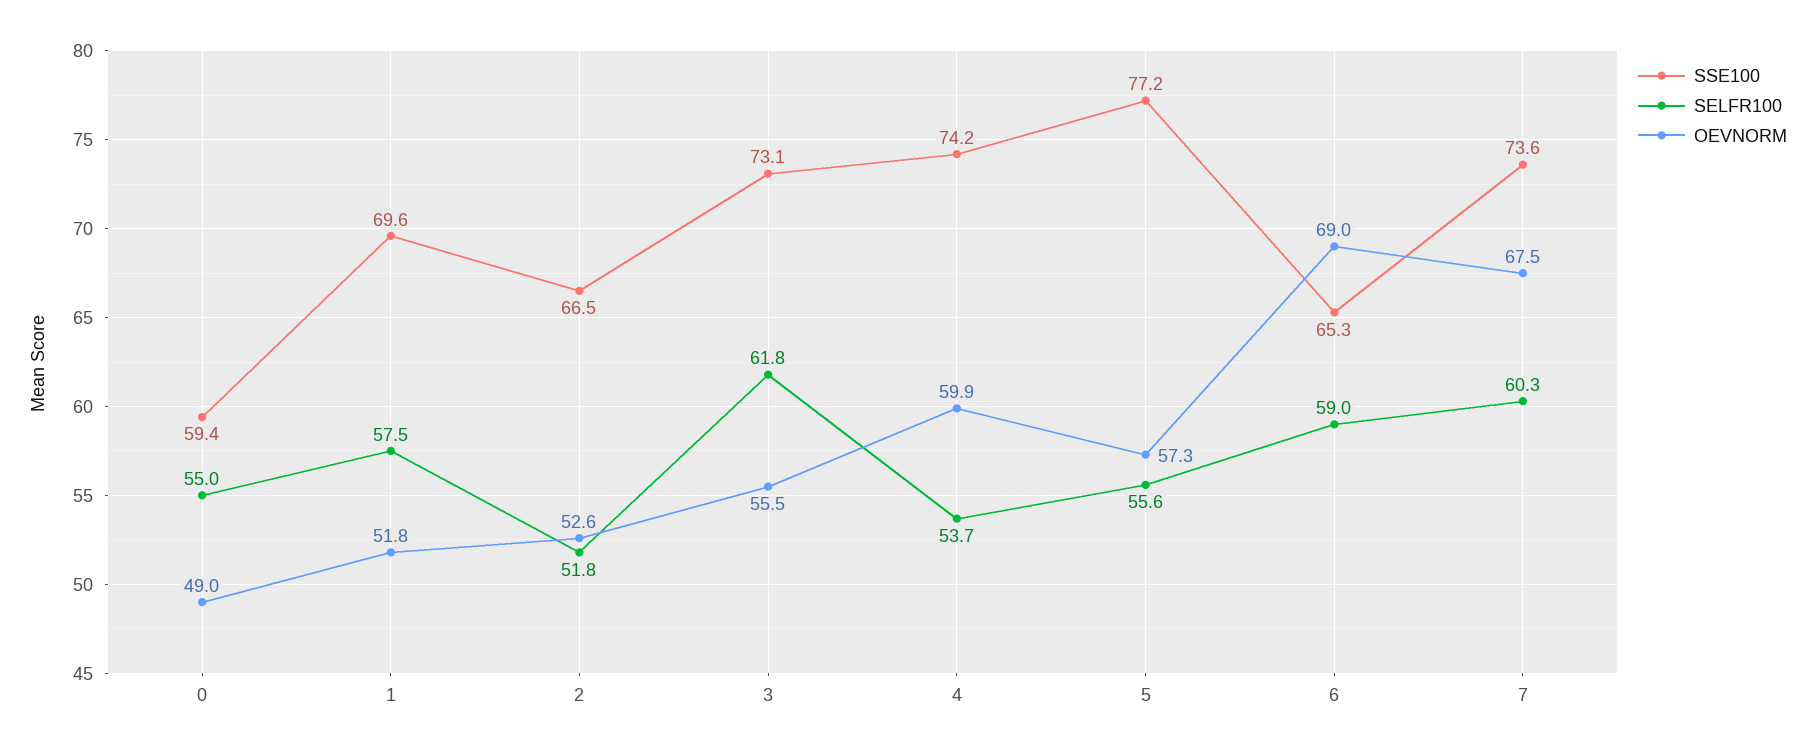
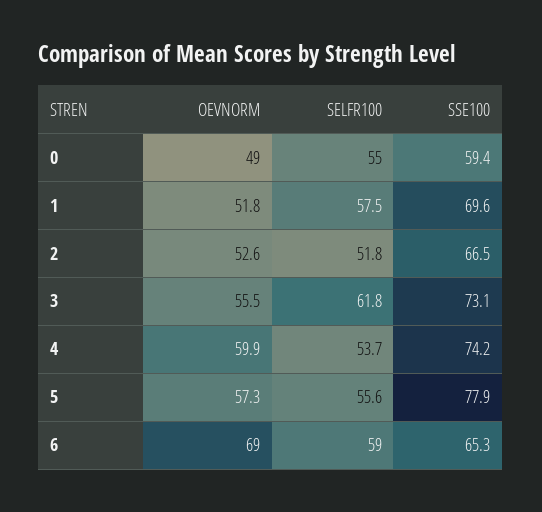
SSE100, 5: 77.2 -> 77.9
SSE100, 7: 73.6 -> none
SELFR100, 7: 60.3 -> none
OEVNORM, 7: 67.5 -> none

